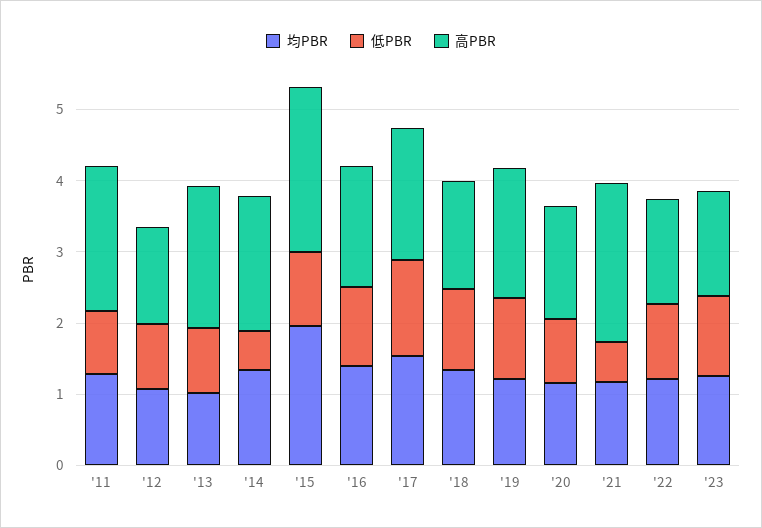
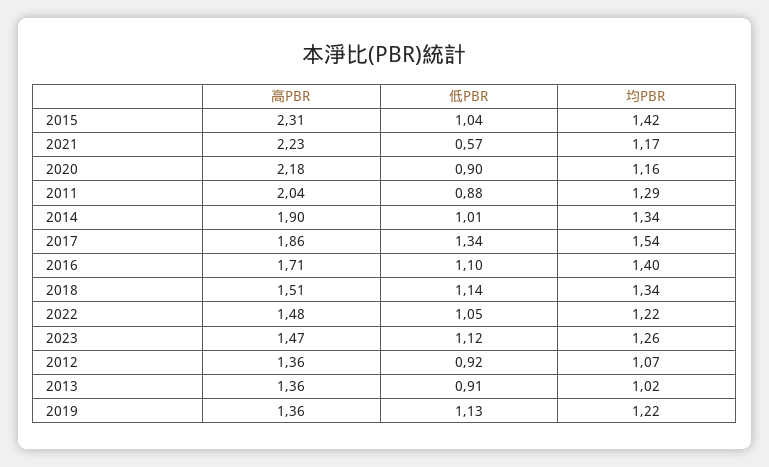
高PBR, '13: 2 -> 1.36
低PBR, '14: 0.6 -> 1.01
均PBR, '15: 2 -> 1.42
高PBR, '19: 1.8 -> 1.36
高PBR, '20: 1.6 -> 2.18

